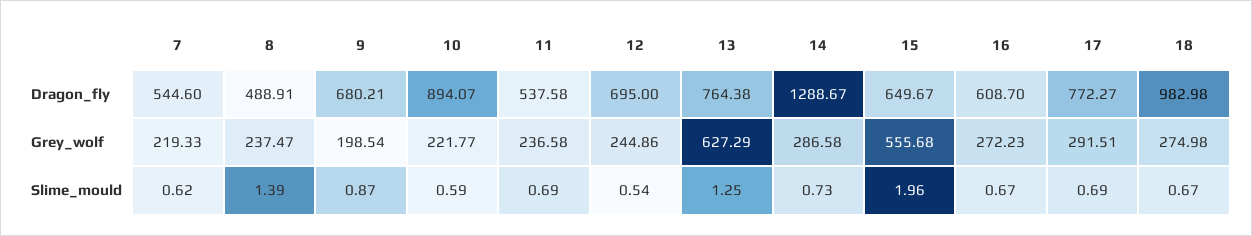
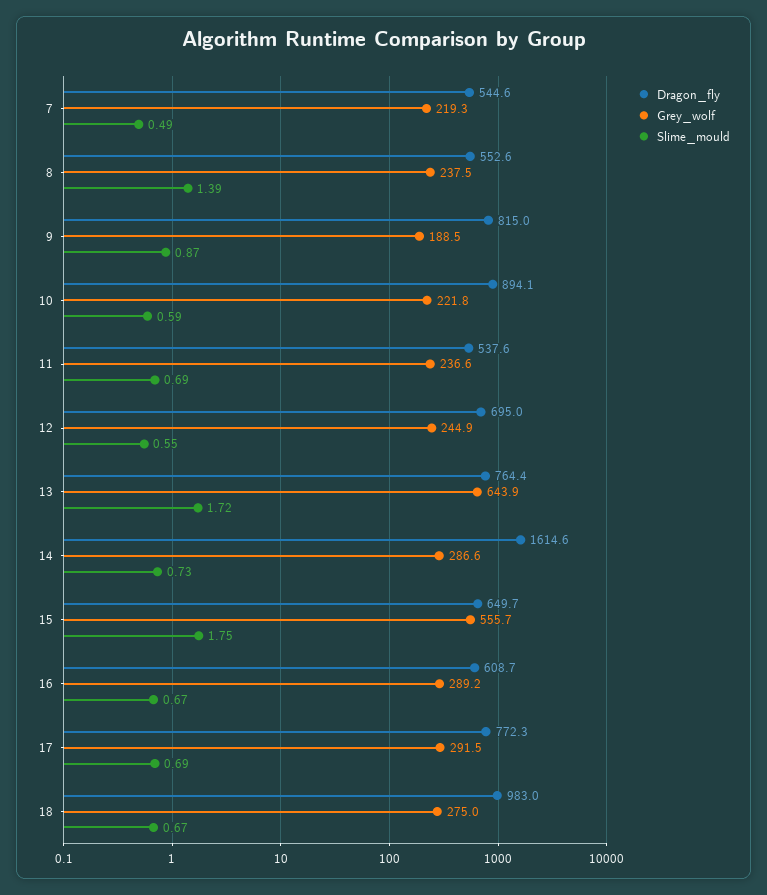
Dragon_fly, 8: 488.91 -> 552.6
Dragon_fly, 9: 680.21 -> 815
Dragon_fly, 14: 1288.67 -> 1614.6
Grey_wolf, 9: 198.54 -> 188.5
Grey_wolf, 13: 627.29 -> 643.9
Grey_wolf, 16: 272.23 -> 289.2
Slime_mould, 7: 0.62 -> 0.49
Slime_mould, 12: 0.54 -> 0.55
Slime_mould, 13: 1.25 -> 1.72
Slime_mould, 15: 1.96 -> 1.75

